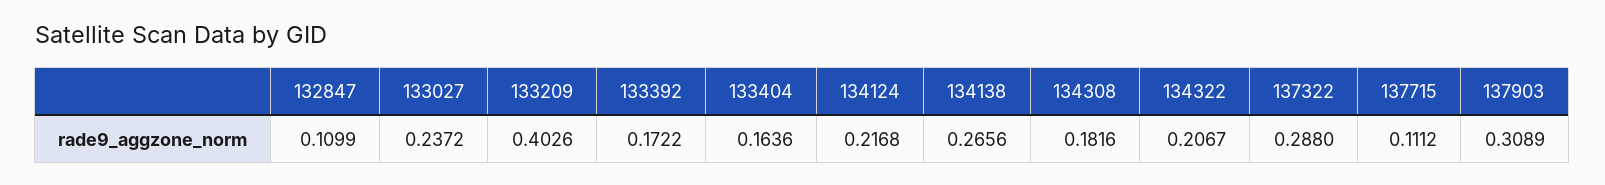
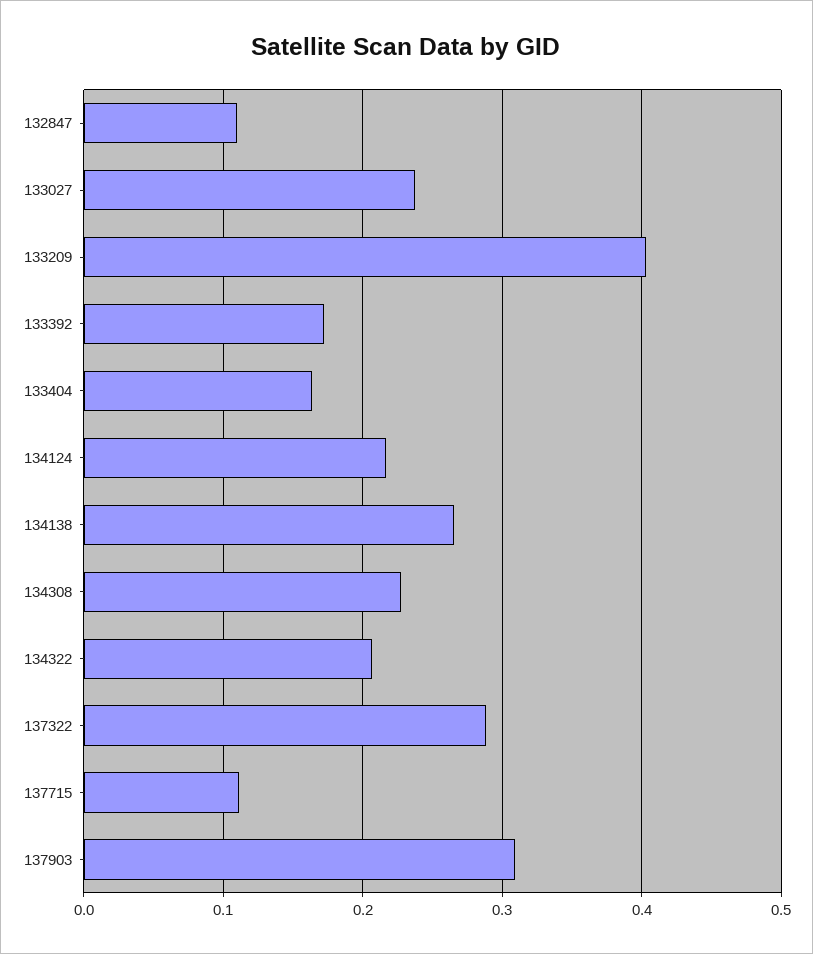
134308: 0.1816 -> 0.23

